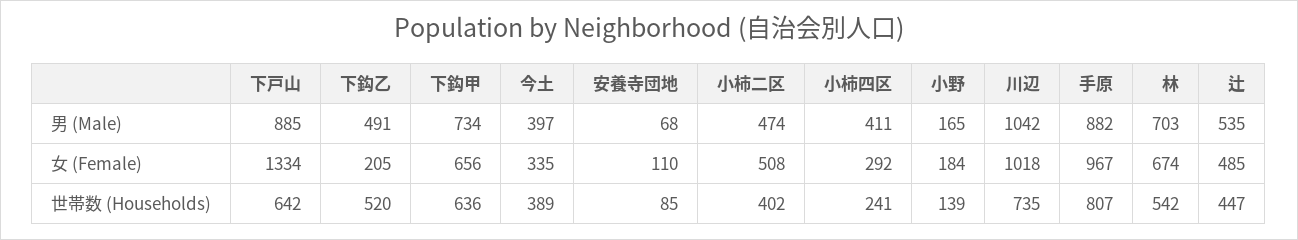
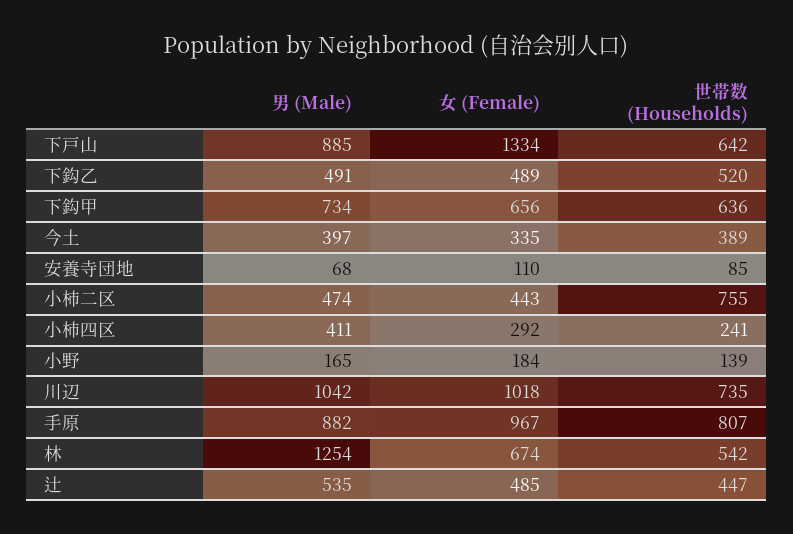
林, 男 (Male): 703 -> 1254
下鈎乙, 女 (Female): 205 -> 489
小柿二区, 女 (Female): 508 -> 443
小柿二区, 世帯数 (Households): 402 -> 755

